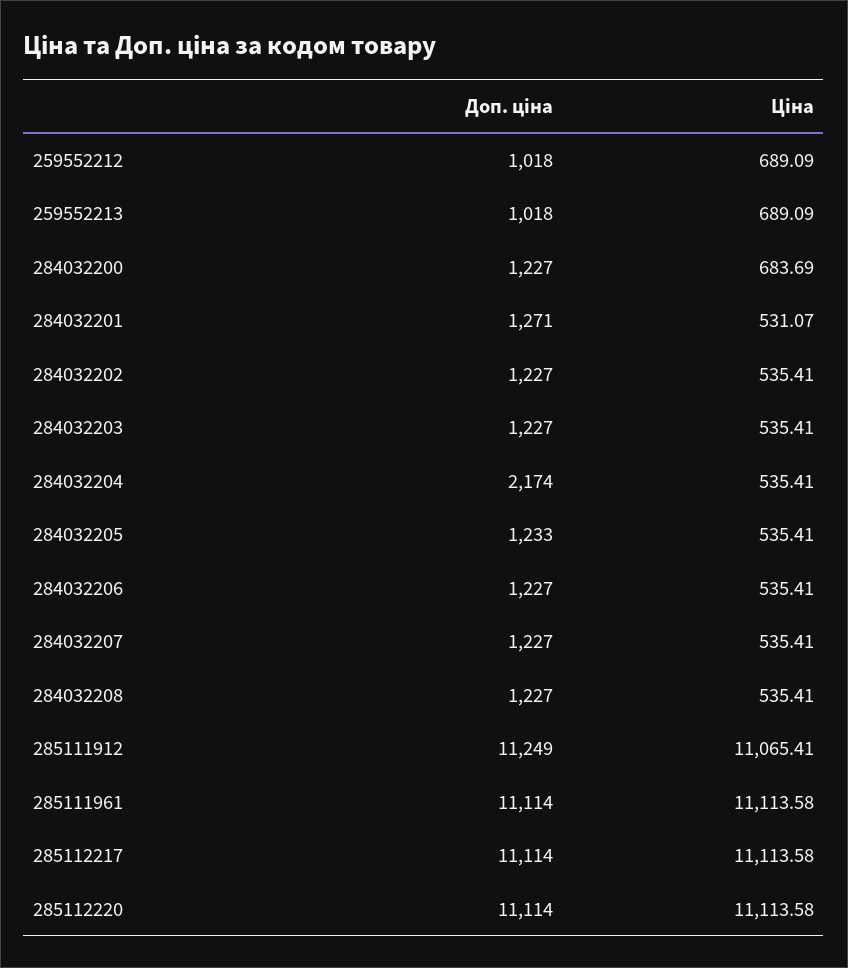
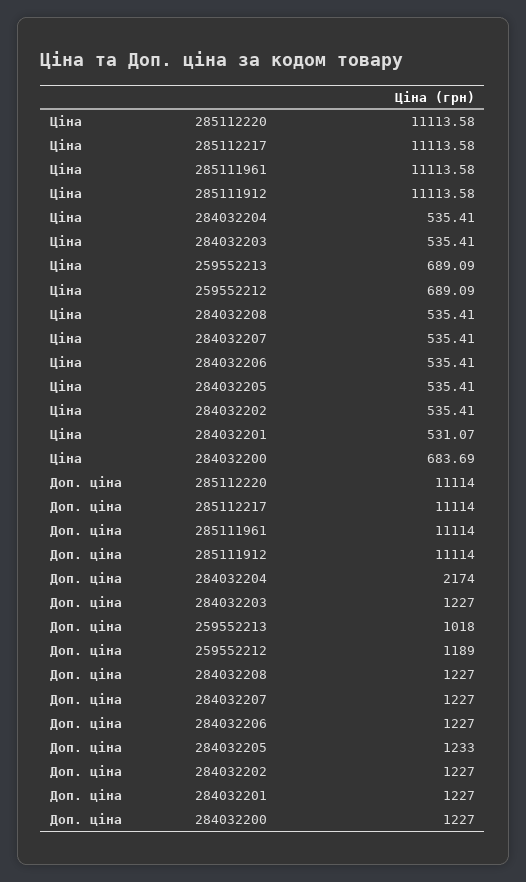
Доп. ціна, 259552212: 1018 -> 1189
Доп. ціна, 284032201: 1271 -> 1227
Доп. ціна, 285111912: 11249 -> 11114
Ціна, 285111912: 11065.41 -> 11113.58

